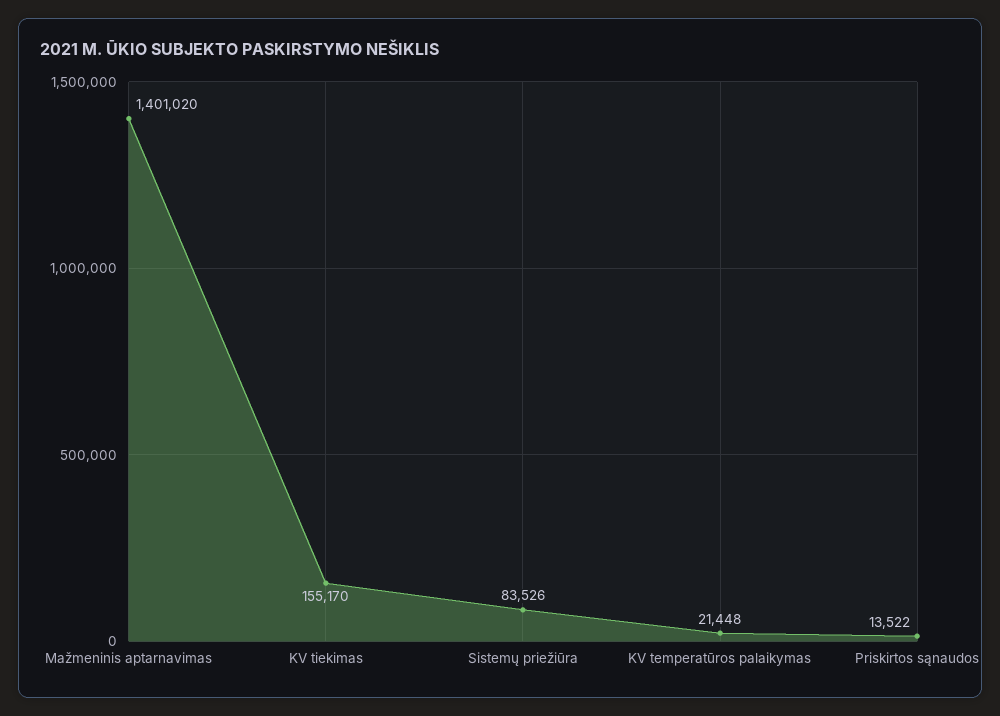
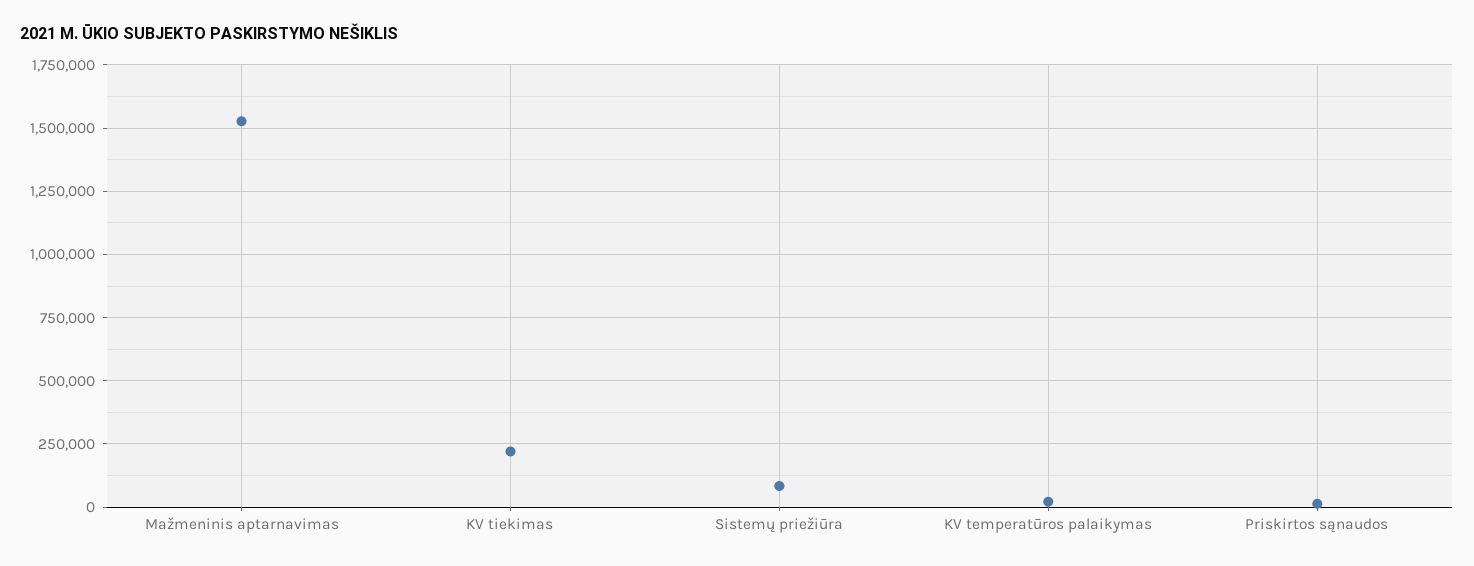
Mažmeninis aptarnavimas: 1401020 -> 1525000
KV tiekimas: 155170 -> 225000

